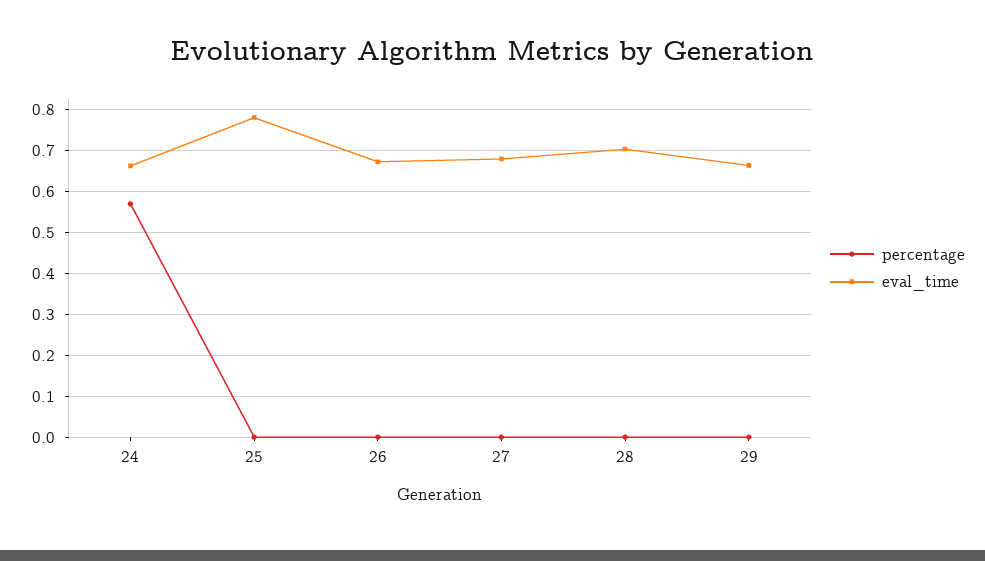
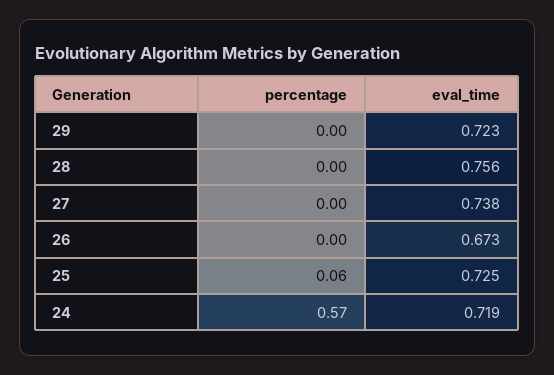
eval_time, 24: 0.66 -> 0.719
percentage, 25: 0 -> 0.06
eval_time, 25: 0.78 -> 0.725
eval_time, 27: 0.68 -> 0.738
eval_time, 28: 0.7 -> 0.756
eval_time, 29: 0.66 -> 0.723

